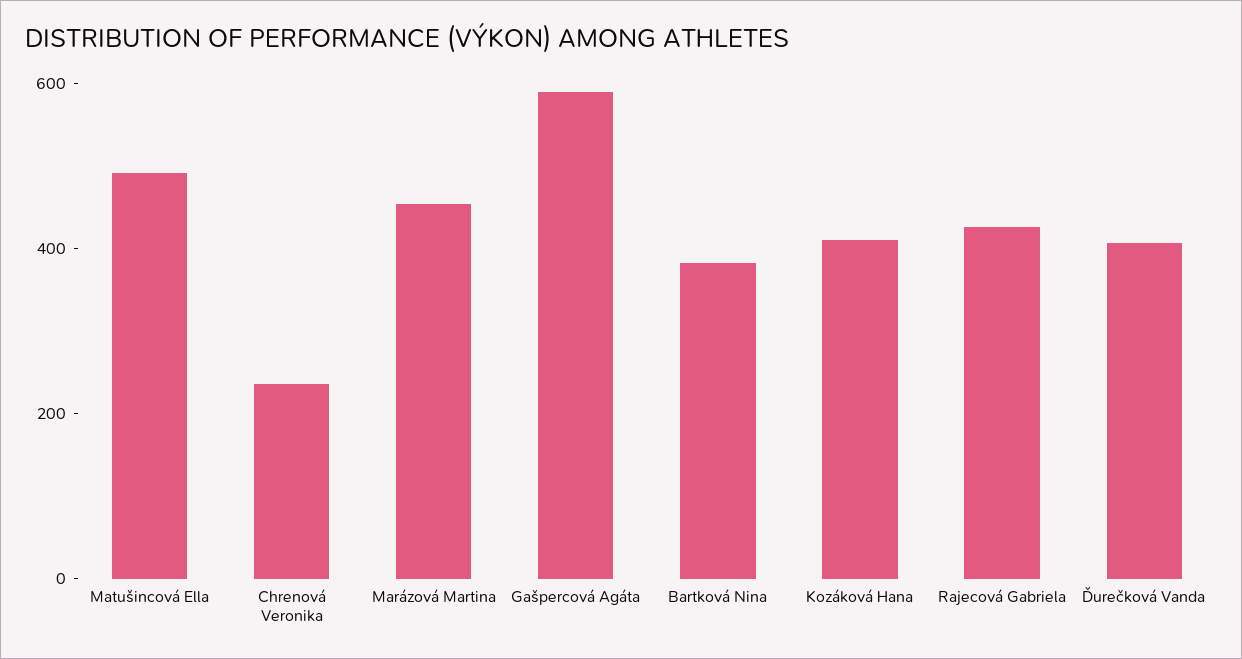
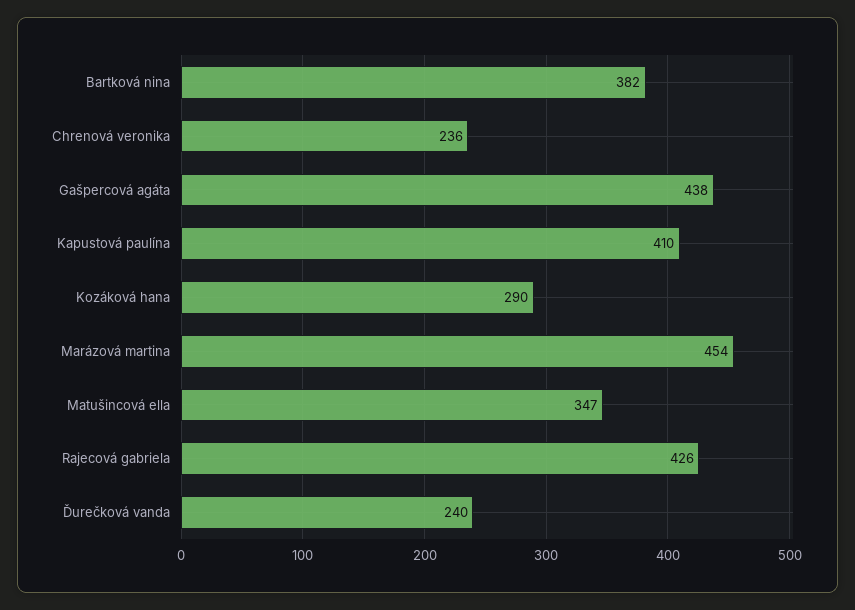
Matušincová Ella: 500 -> 347
Gašpercová Agáta: 600 -> 438
Kozáková Hana: 400 -> 290
Ďurečková Vanda: 400 -> 240
Kapustová paulína: none -> 410

